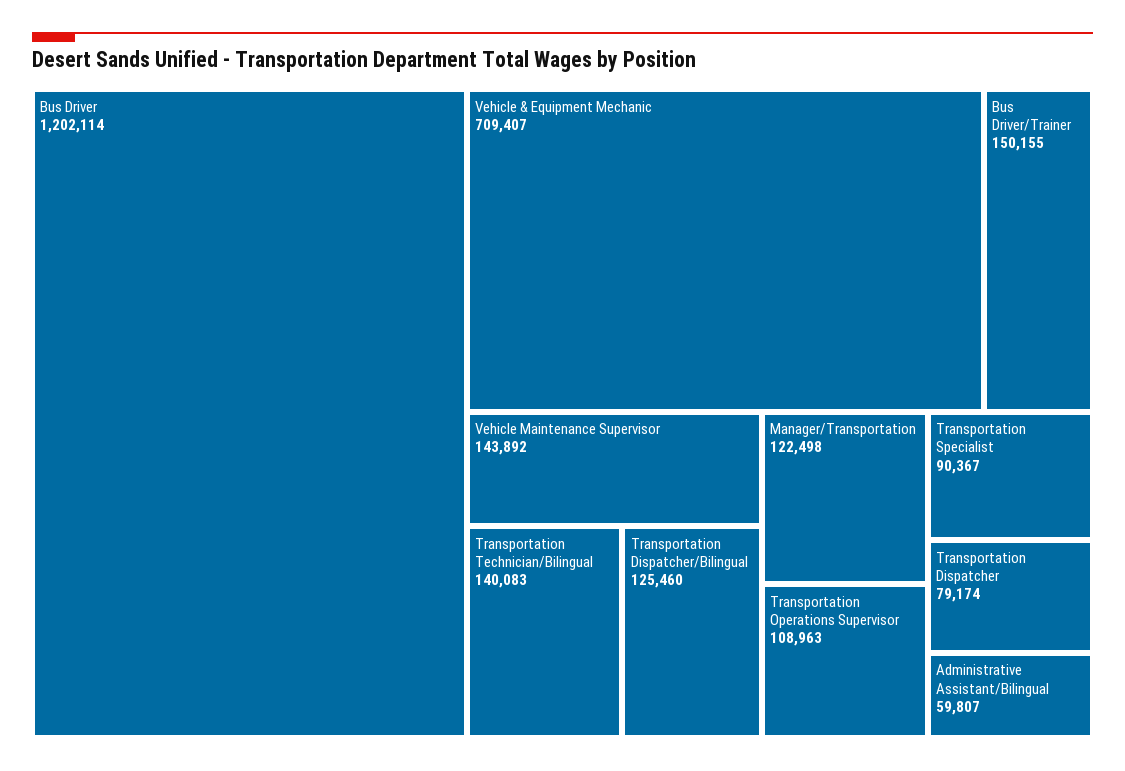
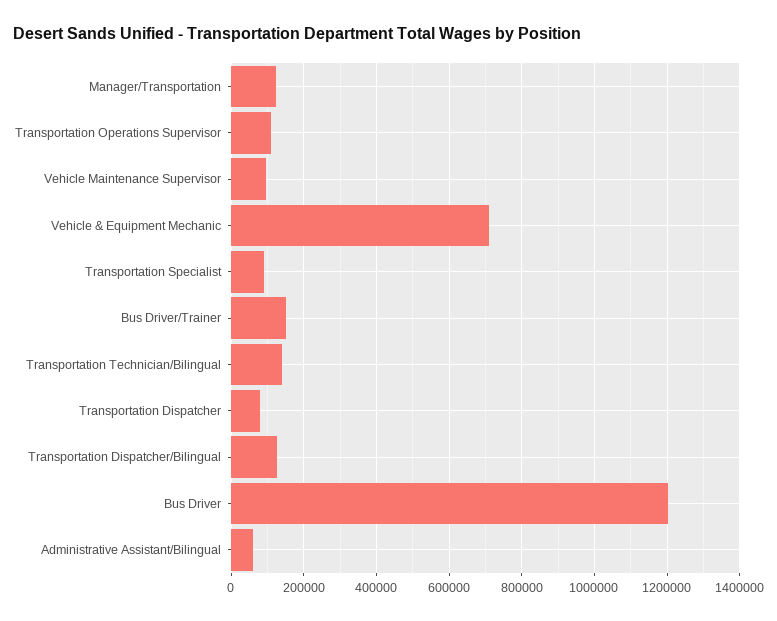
Vehicle Maintenance Supervisor: 143892 -> 100000

